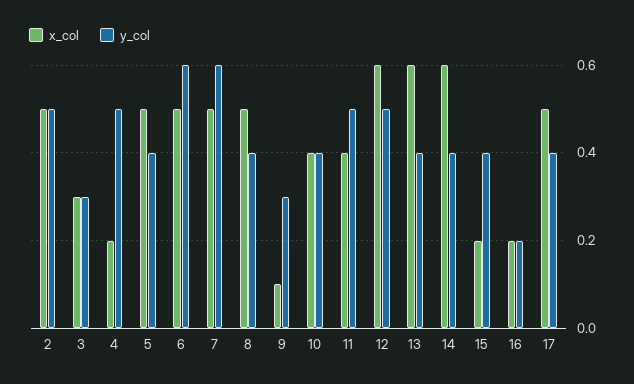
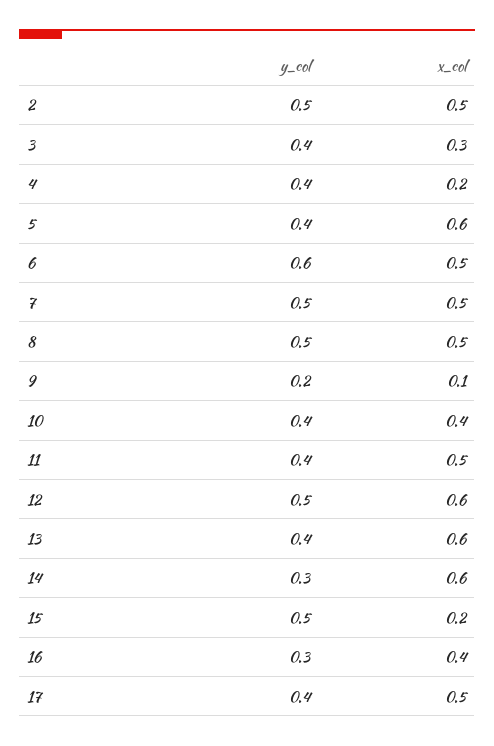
y_col, 3: 0.3 -> 0.4
y_col, 4: 0.5 -> 0.4
x_col, 5: 0.5 -> 0.6
y_col, 7: 0.6 -> 0.5
y_col, 8: 0.4 -> 0.5
y_col, 9: 0.3 -> 0.2
x_col, 11: 0.4 -> 0.5
y_col, 11: 0.5 -> 0.4
y_col, 14: 0.4 -> 0.3
y_col, 15: 0.4 -> 0.5
x_col, 16: 0.2 -> 0.4
y_col, 16: 0.2 -> 0.3

